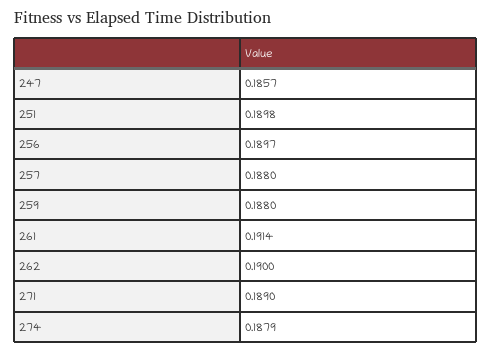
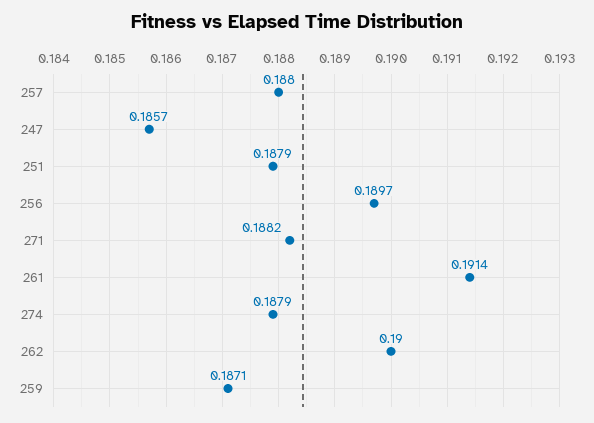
251: 0.1898 -> 0.1879
259: 0.188 -> 0.1871
271: 0.189 -> 0.1882

